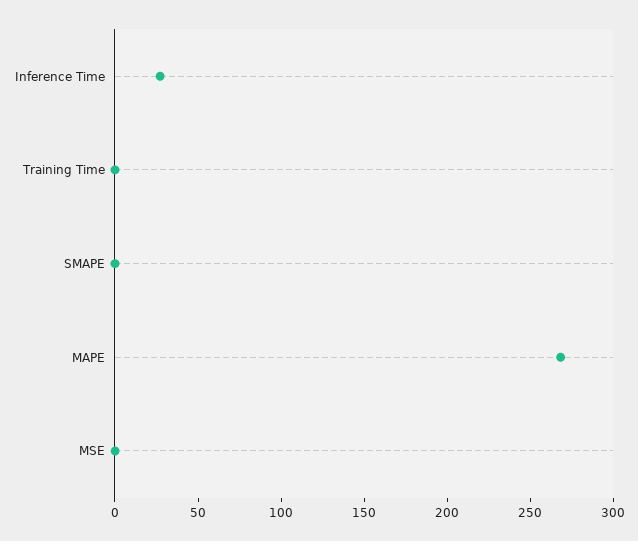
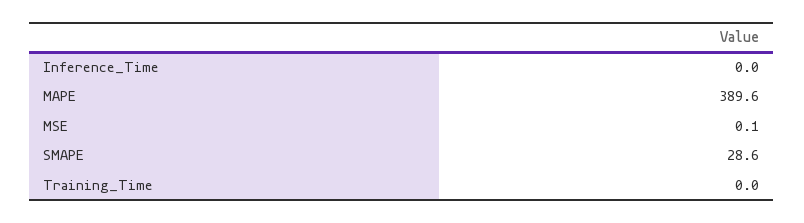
Inference Time: 30 -> 0
SMAPE: 0 -> 28.6
MAPE: 270 -> 389.6

